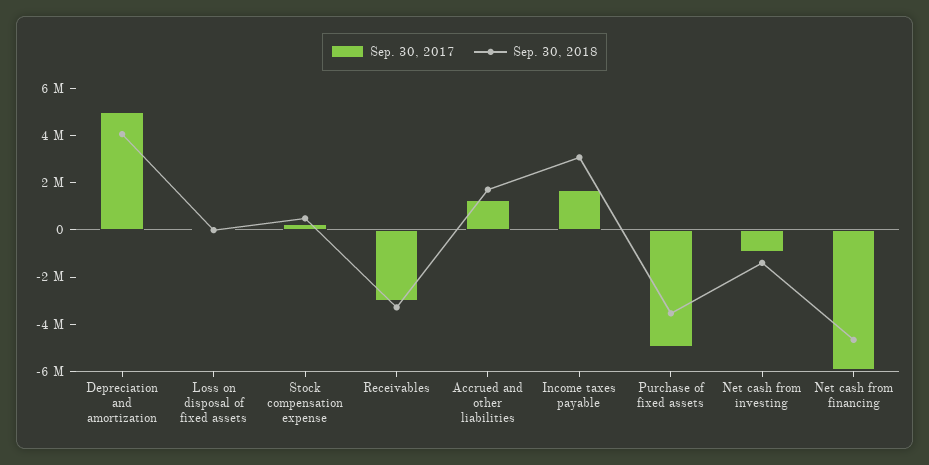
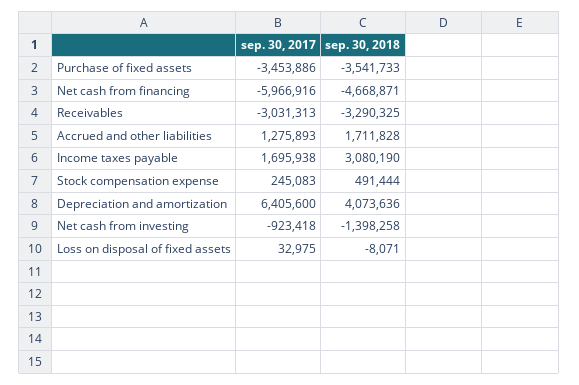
Sep. 30, 2017, Depreciation and amortization: 5000000 -> 6405600
Sep. 30, 2017, Purchase of fixed assets: -5000000 -> -3453886

